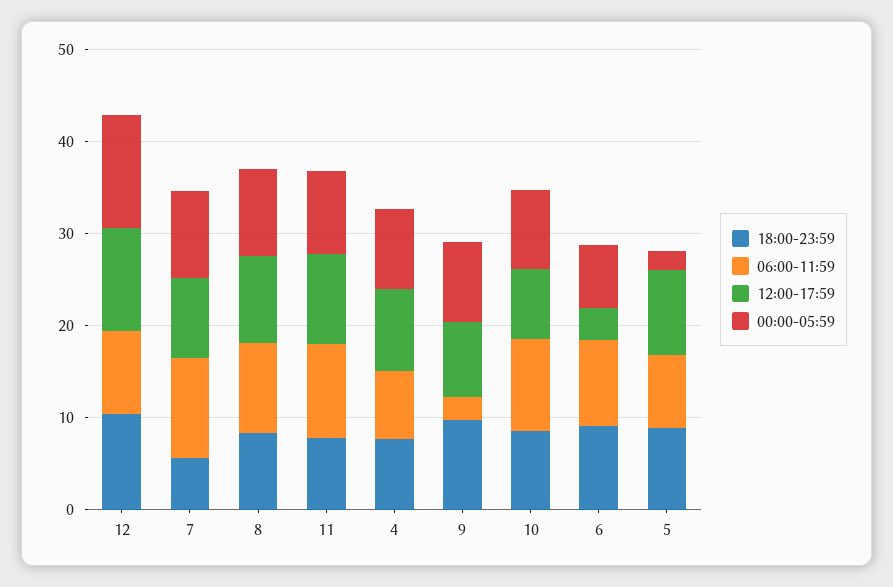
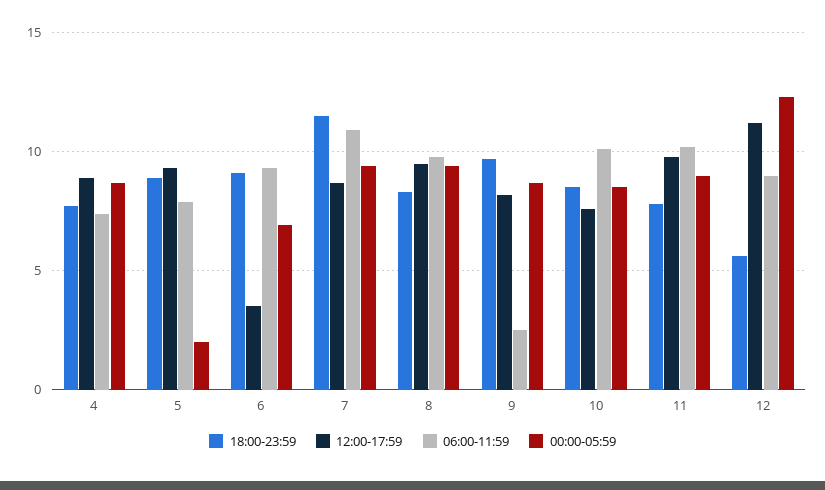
18:00-23:59, 12: 10 -> 5.5
18:00-23:59, 7: 6 -> 11.5

